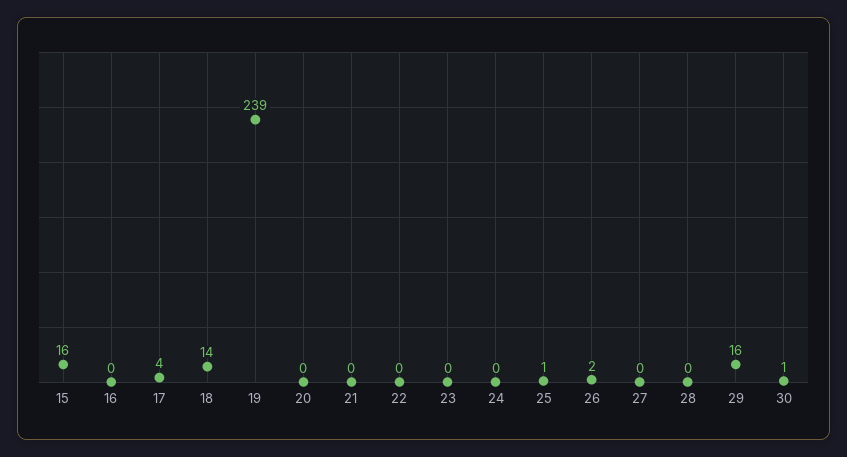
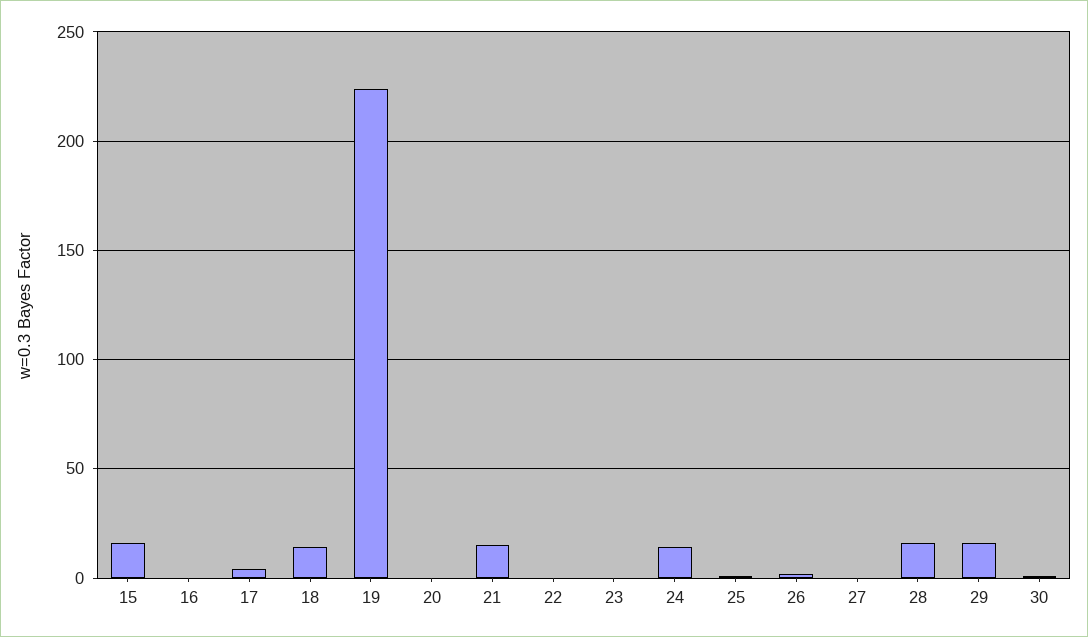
19: 239 -> 225
21: 0 -> 15
24: 0 -> 15
28: 0 -> 15

